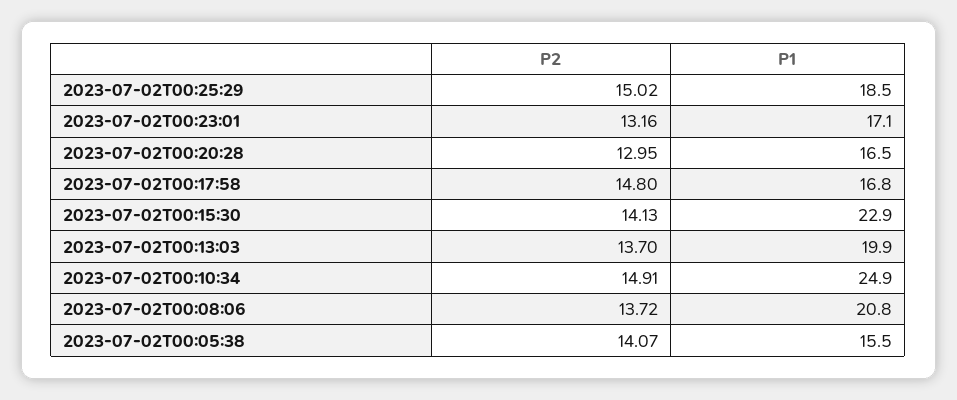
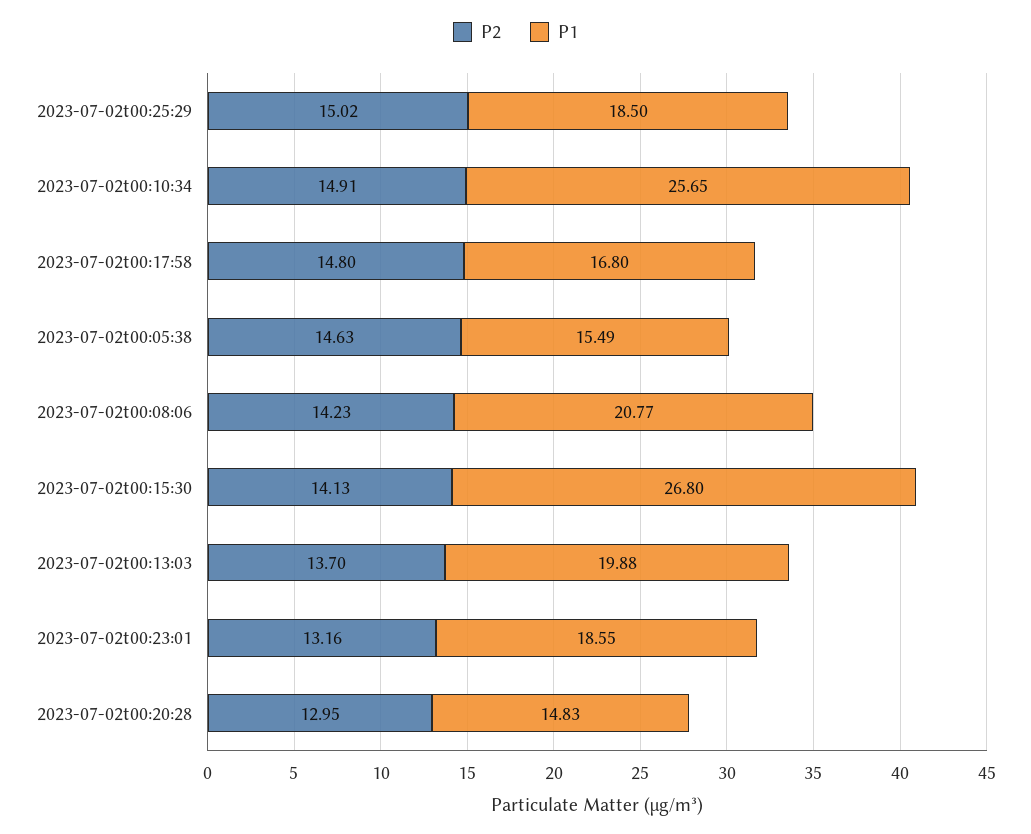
P1, 2023-07-02T00:23:01: 17.1 -> 18.55
P1, 2023-07-02T00:20:28: 16.5 -> 14.83
P1, 2023-07-02T00:15:30: 22.9 -> 26.8
P1, 2023-07-02T00:10:34: 24.9 -> 25.65
P2, 2023-07-02T00:08:06: 13.72 -> 14.23
P2, 2023-07-02T00:05:38: 14.07 -> 14.63

